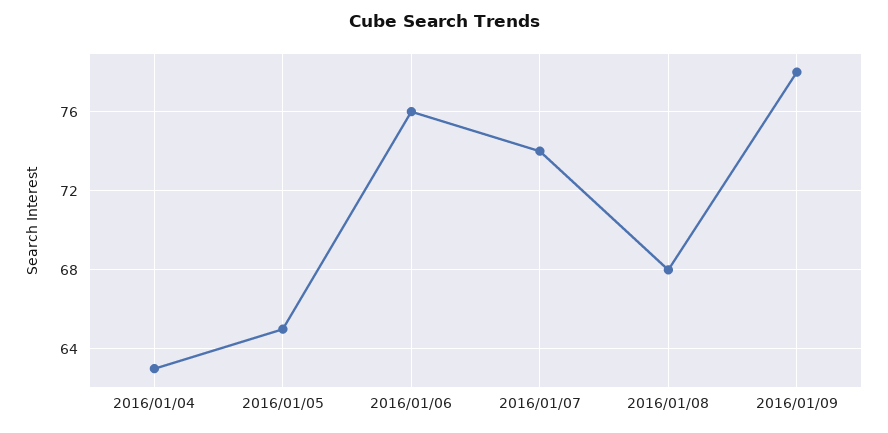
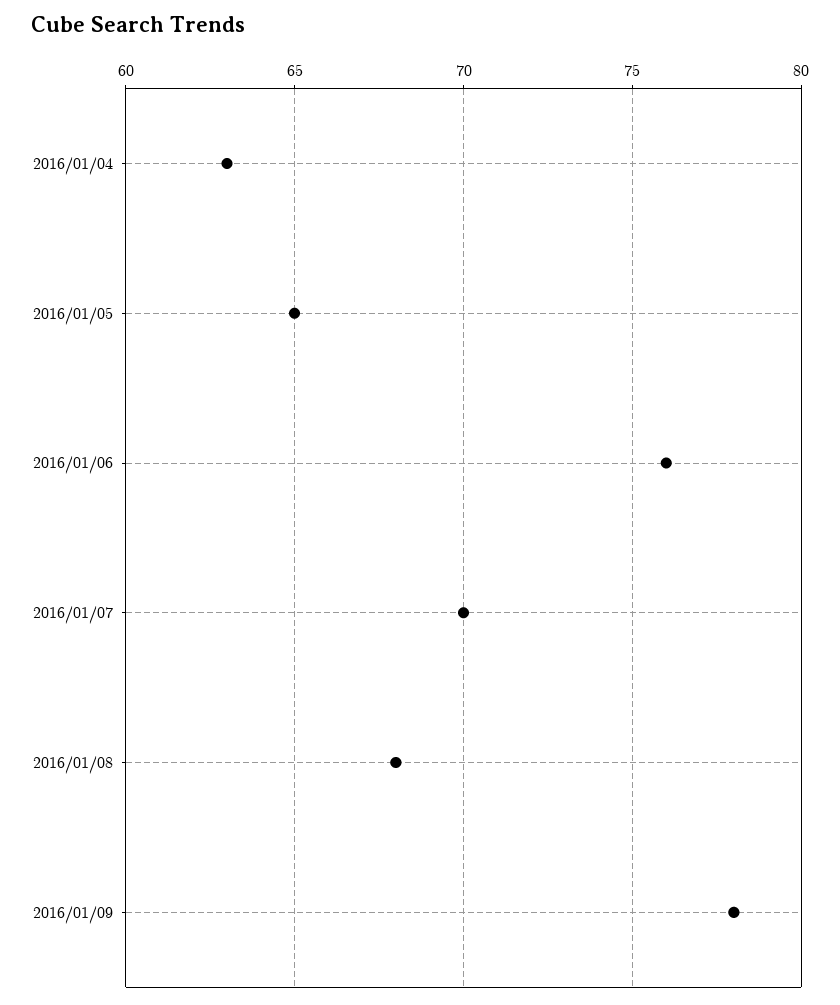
2016/01/07: 74 -> 70

